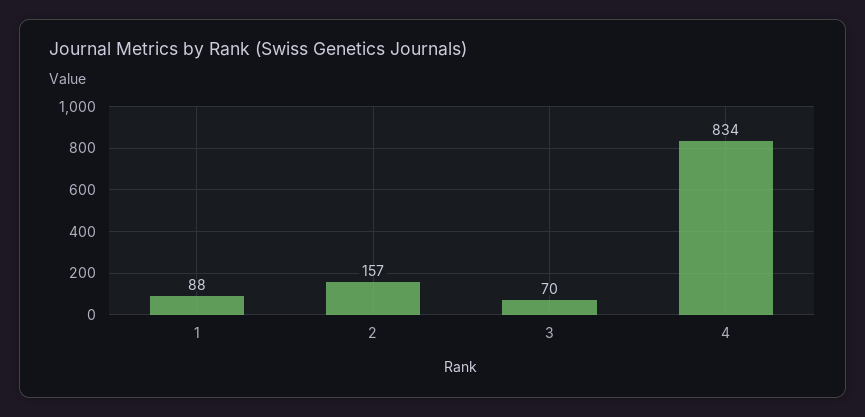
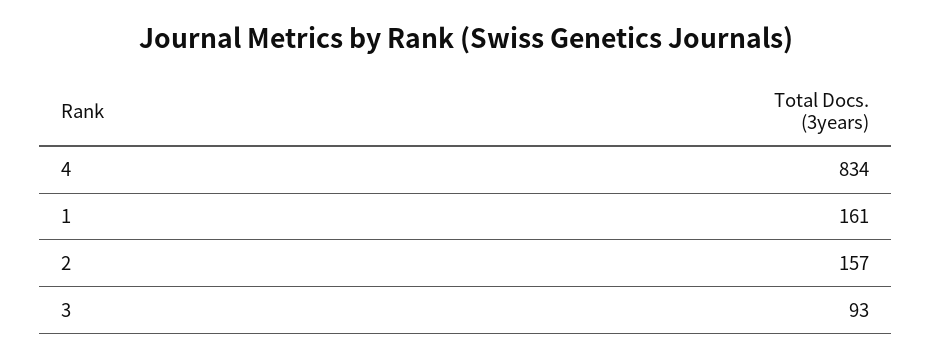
1: 88 -> 161
3: 70 -> 93

